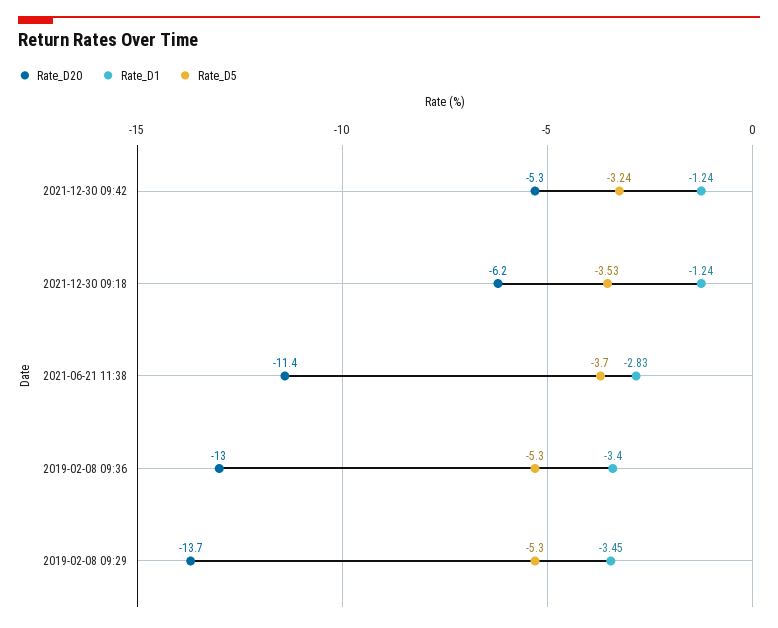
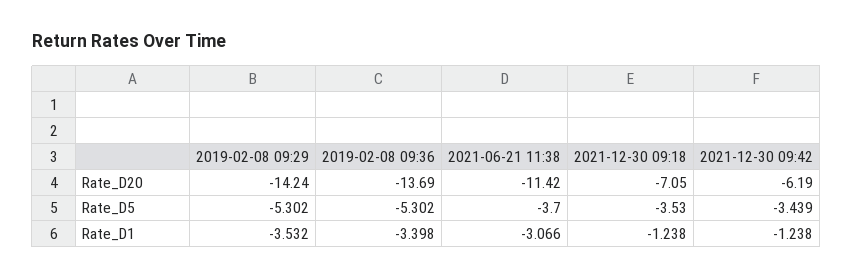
Rate_D20, 2021-12-30 09:42: -5.3 -> -6.19
Rate_D5, 2021-12-30 09:42: -3.24 -> -3.439
Rate_D20, 2021-12-30 09:18: -6.2 -> -7.05
Rate_D1, 2021-06-21 11:38: -2.83 -> -3.066
Rate_D20, 2019-02-08 09:36: -13 -> -13.69
Rate_D20, 2019-02-08 09:29: -13.7 -> -14.24
Rate_D1, 2019-02-08 09:29: -3.45 -> -3.532

